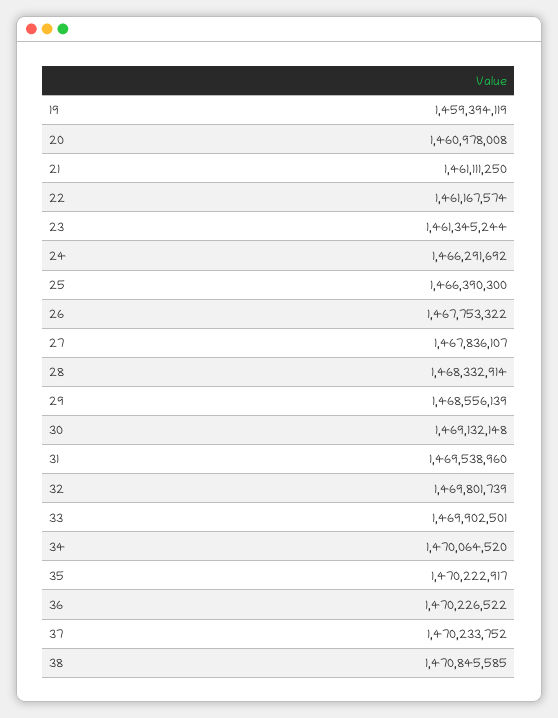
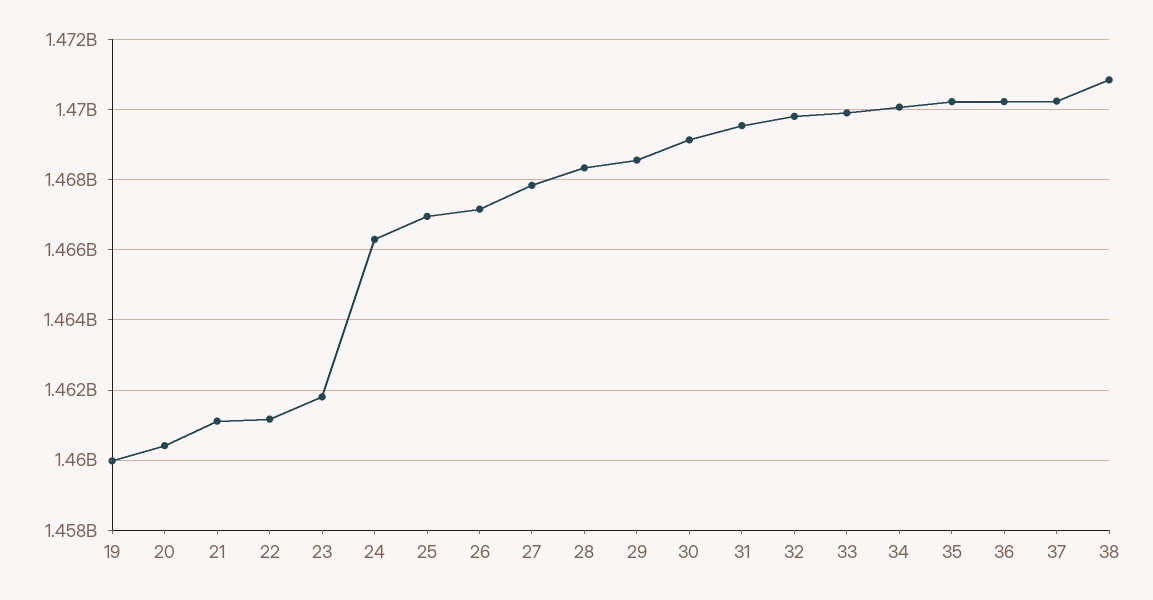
19: 1459394119 -> 1460000000
20: 1460978008 -> 1460400000
23: 1461345244 -> 1461800000
25: 1466390300 -> 1467000000
26: 1467753322 -> 1467200000

